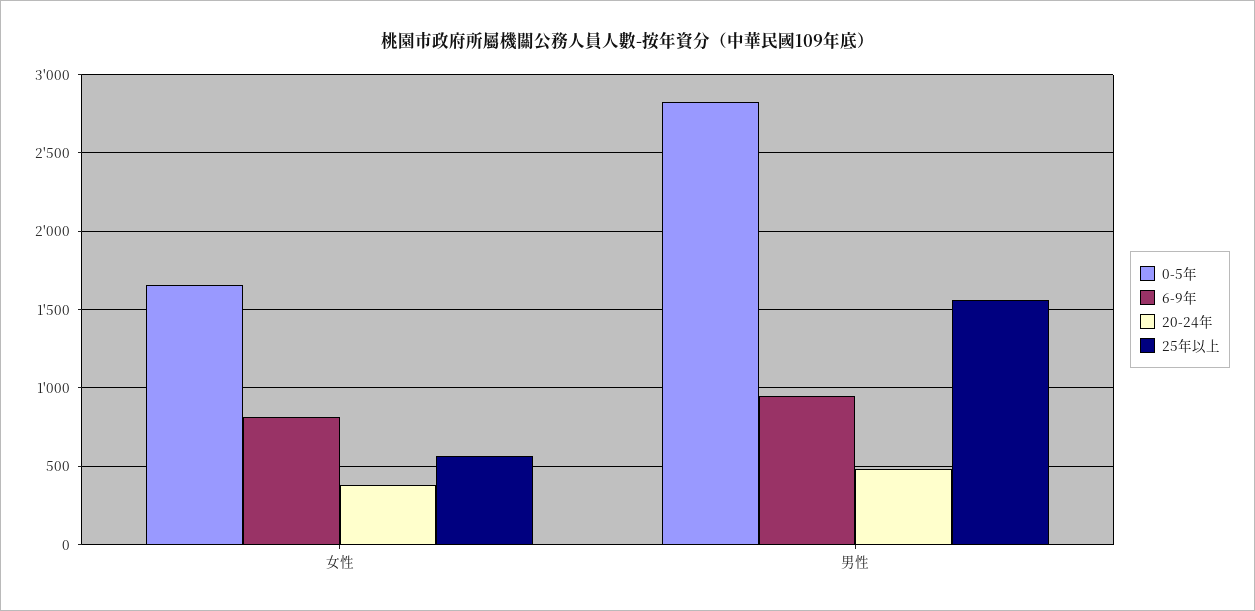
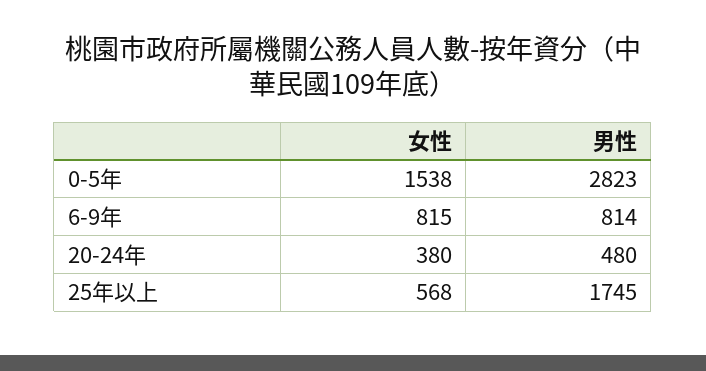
0-5年, 女性: 1650 -> 1538
6-9年, 男性: 950 -> 814
25年以上, 男性: 1550 -> 1745

